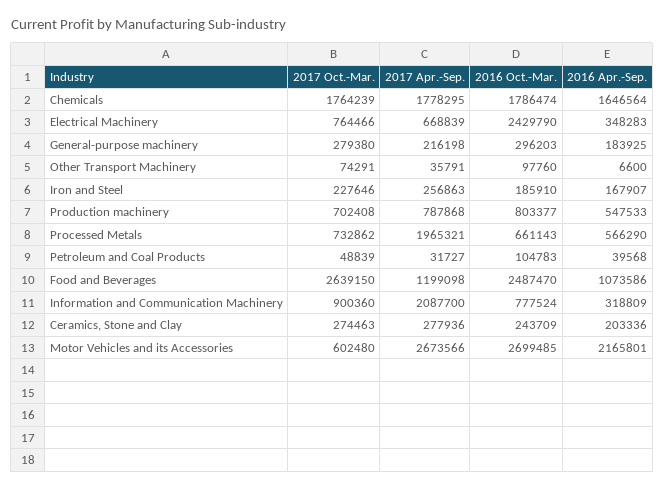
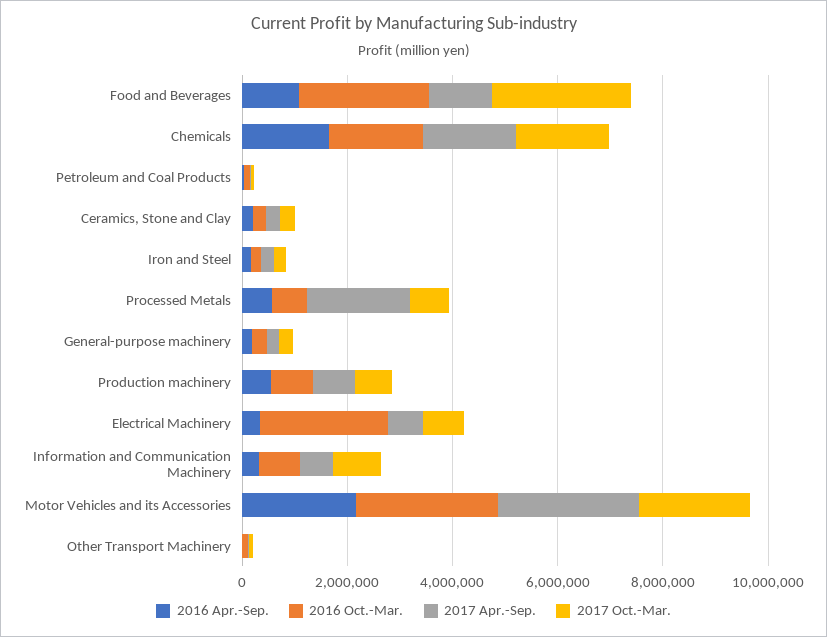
2017 Apr.-Sep., Information and Communication Machinery: 2087700 -> 500000
2017 Oct.-Mar., Motor Vehicles and its Accessories: 602480 -> 2000000

